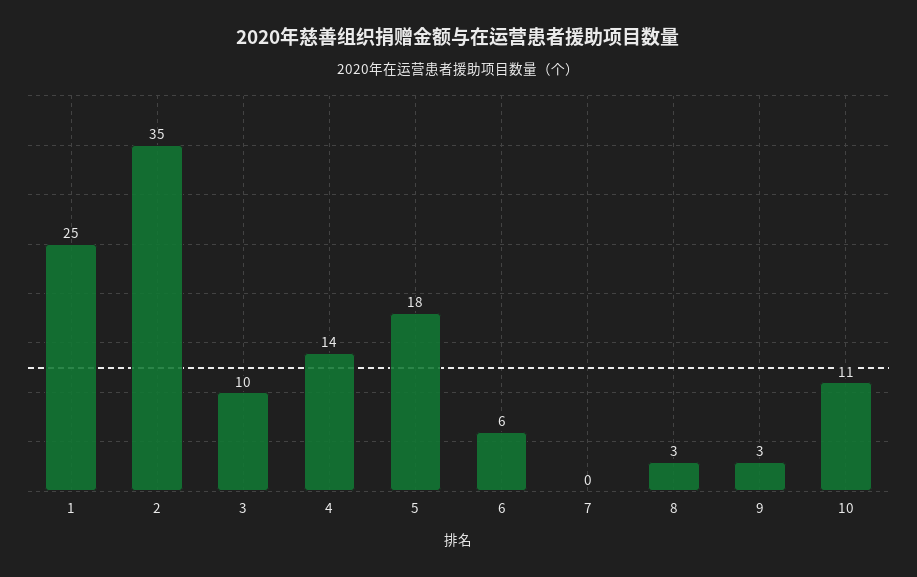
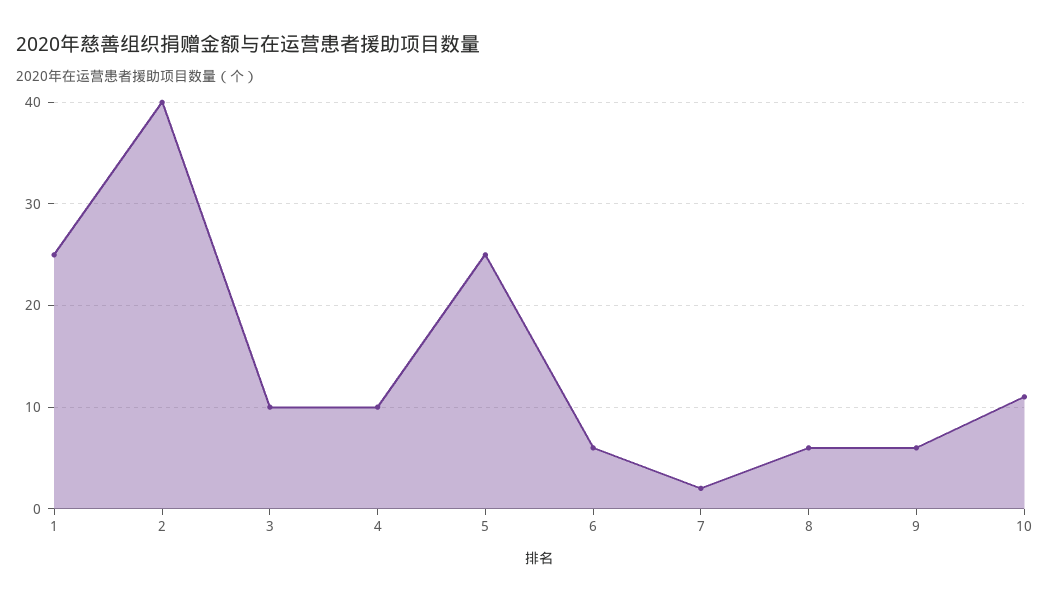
2: 35 -> 40
4: 14 -> 10
5: 18 -> 25
7: 0 -> 2
8: 3 -> 6
9: 3 -> 6

